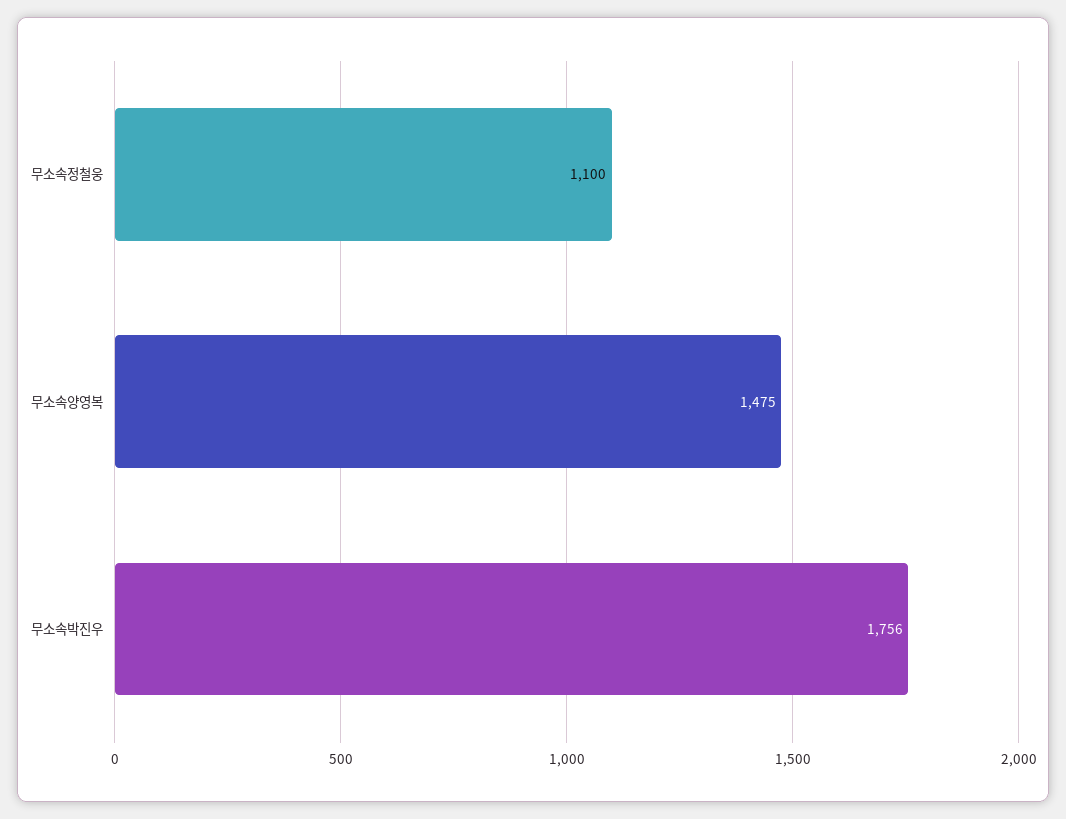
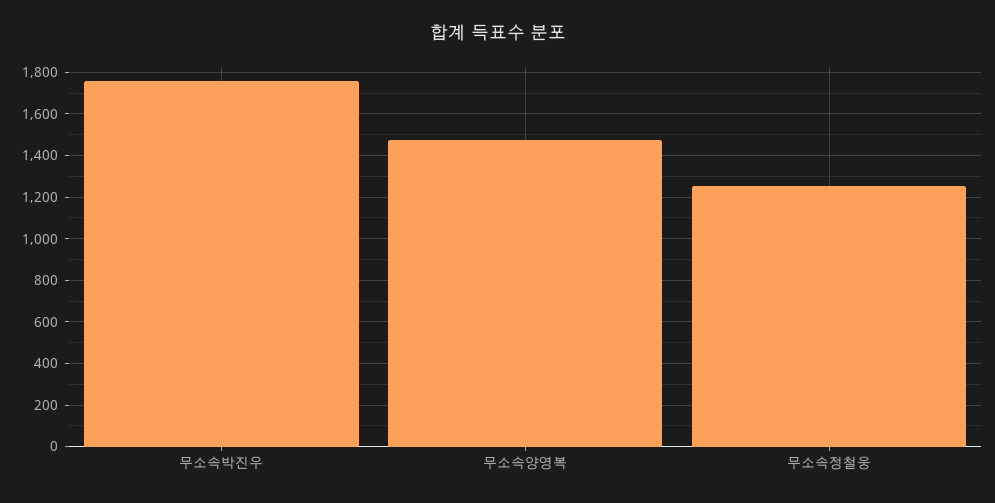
무소속정철웅: 1100 -> 1250

